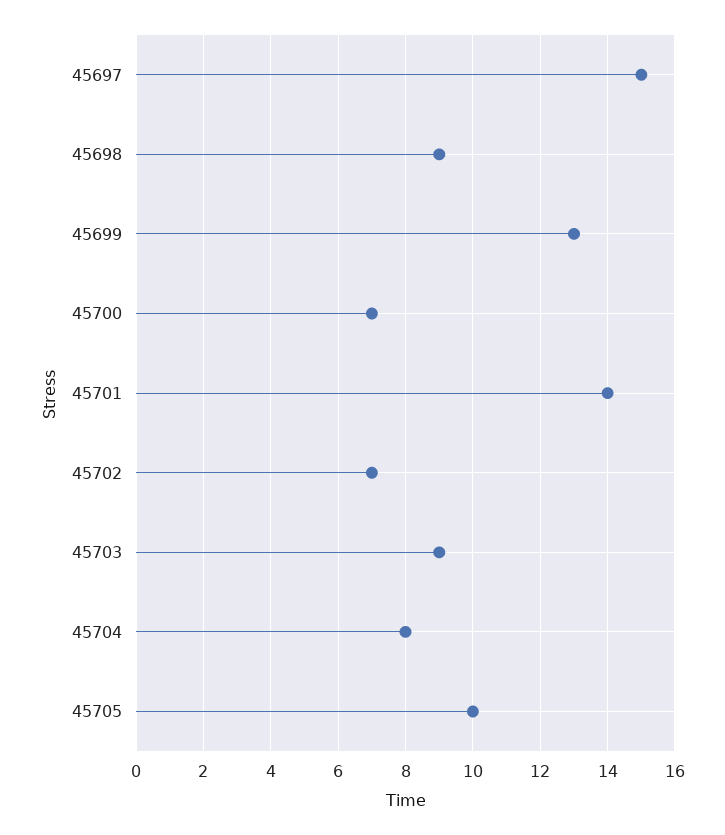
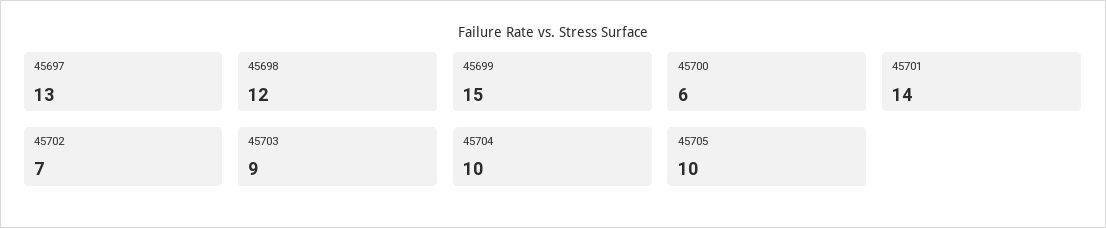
45697: 15 -> 13
45698: 9 -> 12
45699: 13 -> 15
45700: 7 -> 6
45704: 8 -> 10

